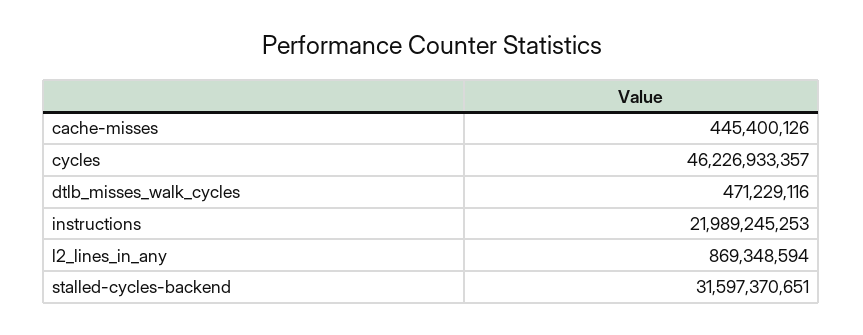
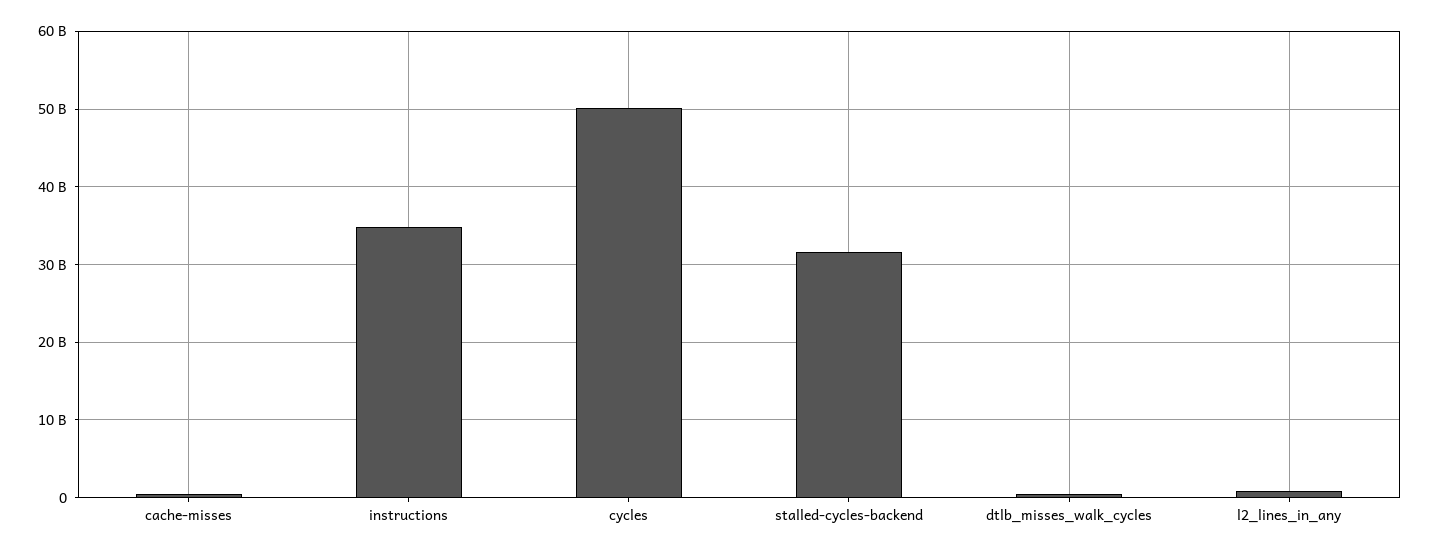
cycles: 46226933357 -> 50000000000
instructions: 21989245253 -> 35000000000

